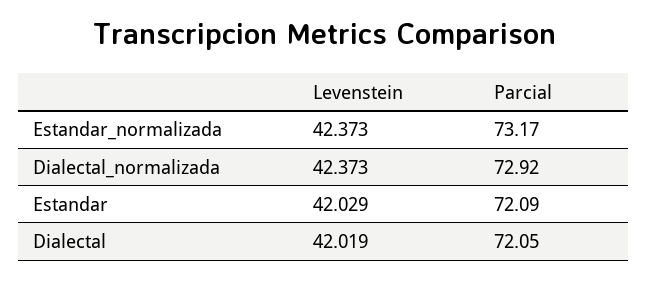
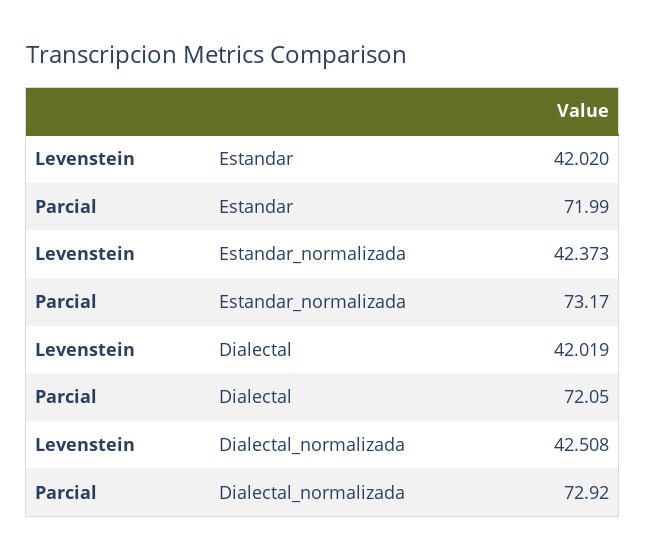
Levenstein, Dialectal_normalizada: 42.373 -> 42.508
Levenstein, Estandar: 42.029 -> 42.02
Parcial, Estandar: 72.09 -> 71.99

